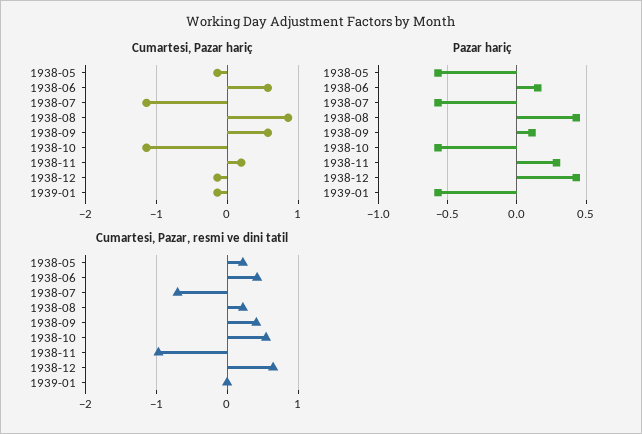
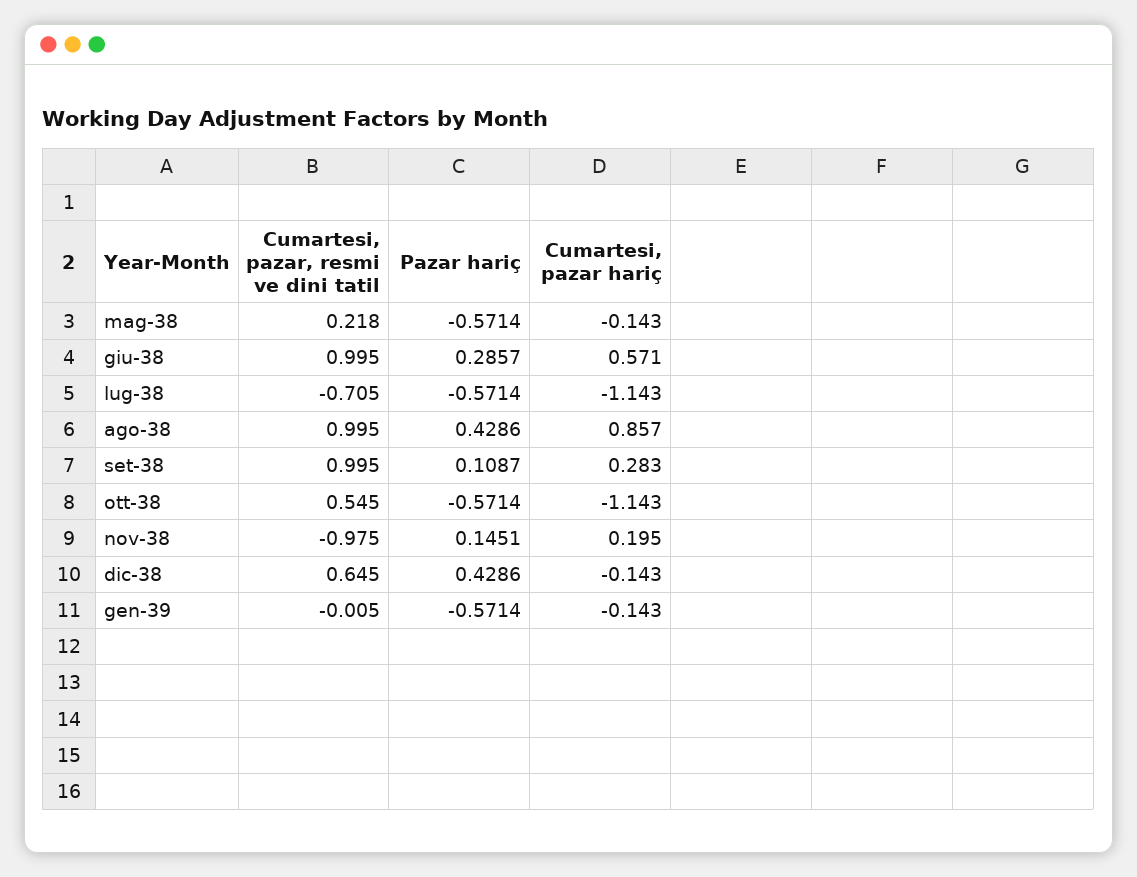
Cumartesi, Pazar hariç, 1938-09: 0.6 -> 0.283
Pazar hariç, 1938-06: 0.15 -> 0.2857
Pazar hariç, 1938-11: 0.3 -> 0.1451
Cumartesi, Pazar, resmi ve dini tatil, 1938-06: 0.4 -> 0.995
Cumartesi, Pazar, resmi ve dini tatil, 1938-08: 0.2 -> 0.995
Cumartesi, Pazar, resmi ve dini tatil, 1938-09: 0.4 -> 0.995

